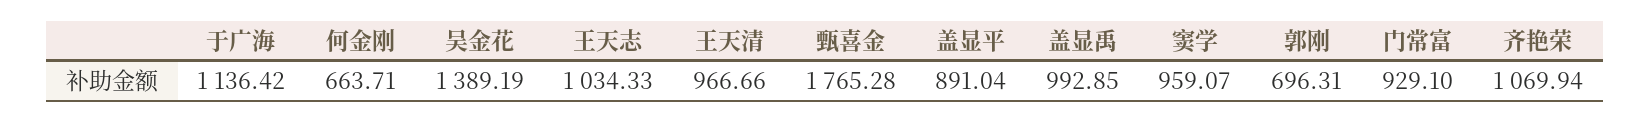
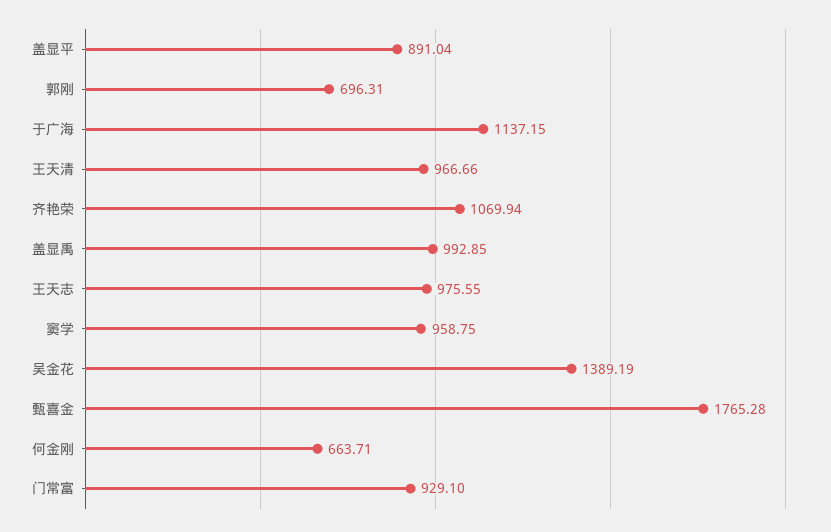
于广海: 1136.42 -> 1137.15
王天志: 1034.33 -> 975.55
窦学: 959.07 -> 958.75

